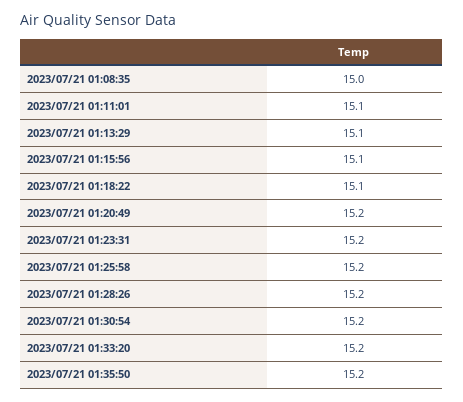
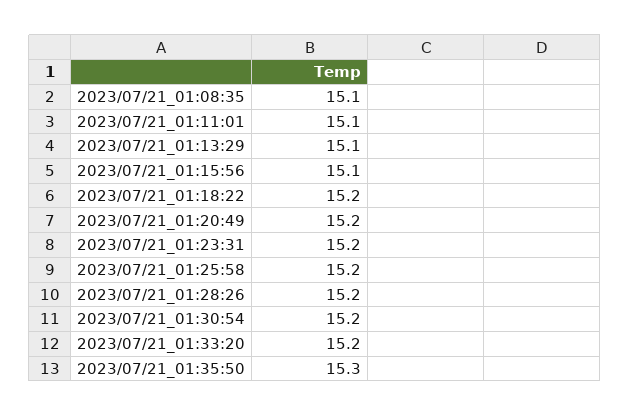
2023/07/21 01:08:35: 15 -> 15.1
2023/07/21 01:18:22: 15.1 -> 15.2
2023/07/21 01:35:50: 15.2 -> 15.3

